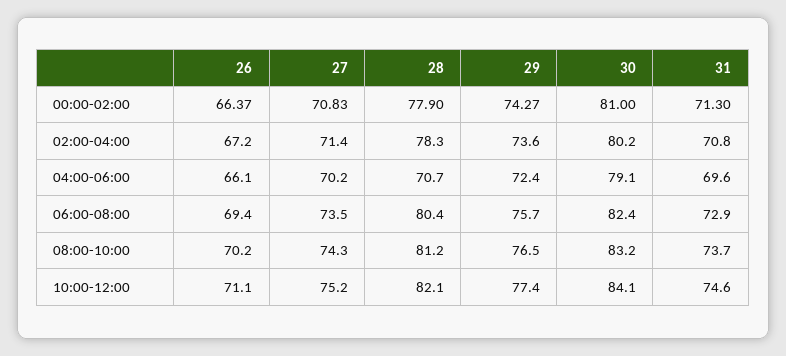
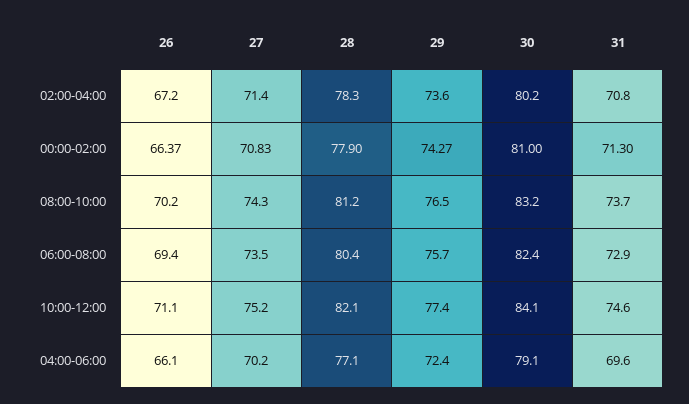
28, 04:00-06:00: 70.7 -> 77.1

